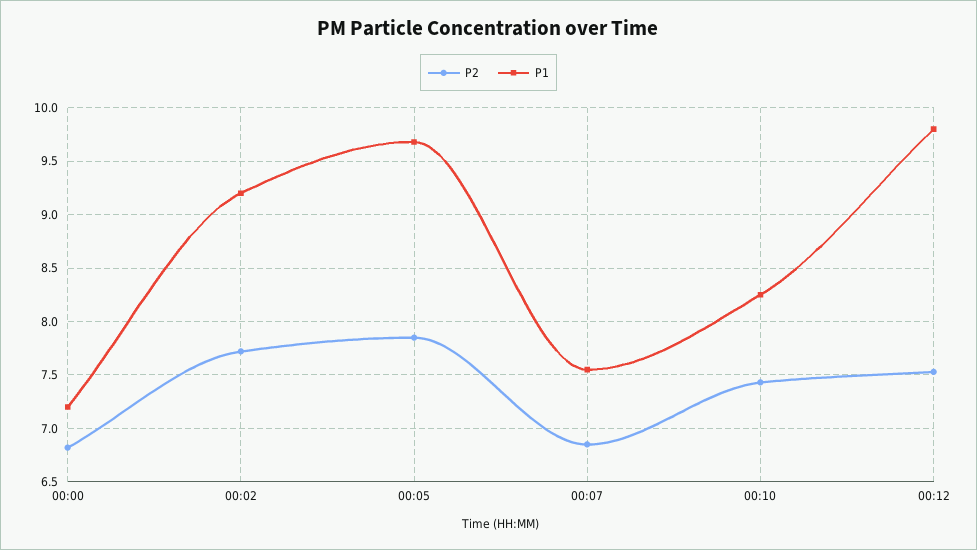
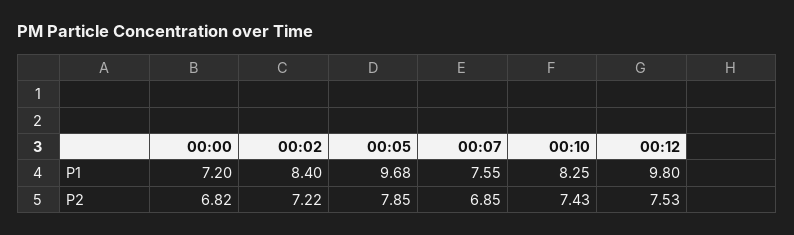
P2, 00:02: 7.7 -> 7.22
P1, 00:02: 9.2 -> 8.4

